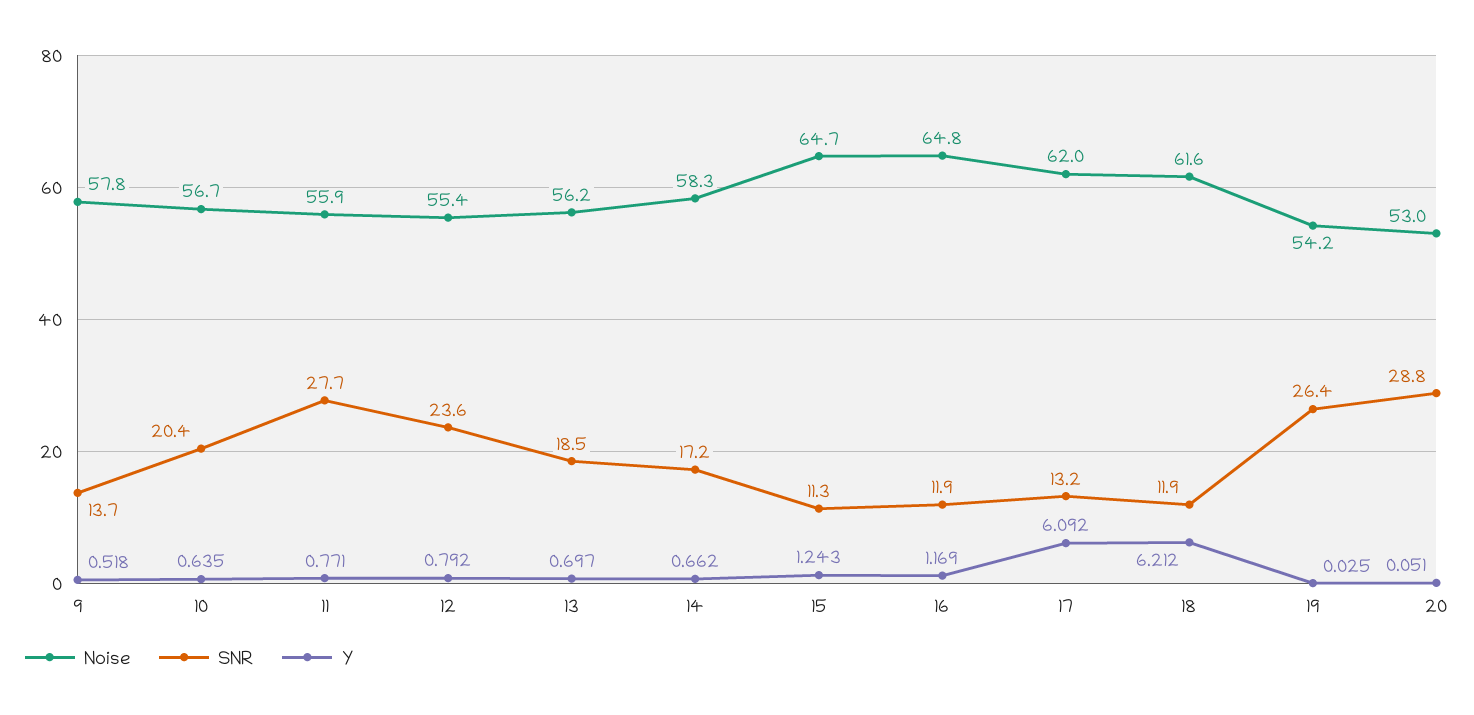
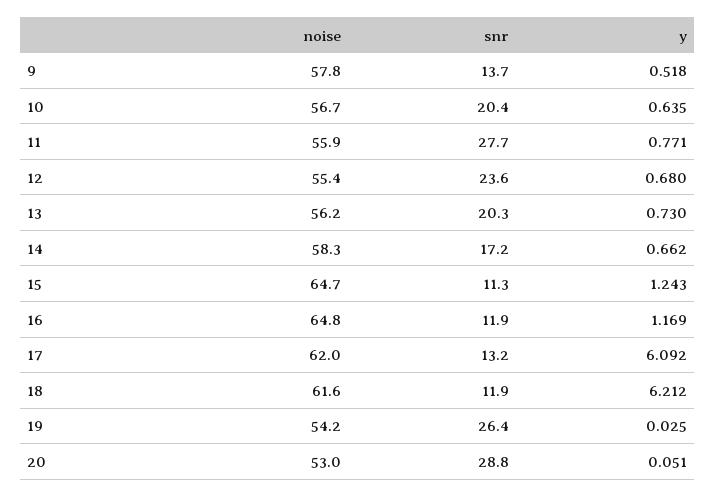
Y, 12: 0.792 -> 0.68
SNR, 13: 18.5 -> 20.3
Y, 13: 0.697 -> 0.73

